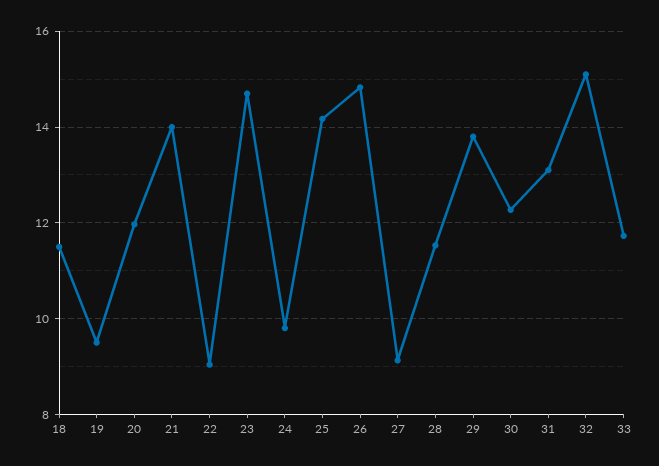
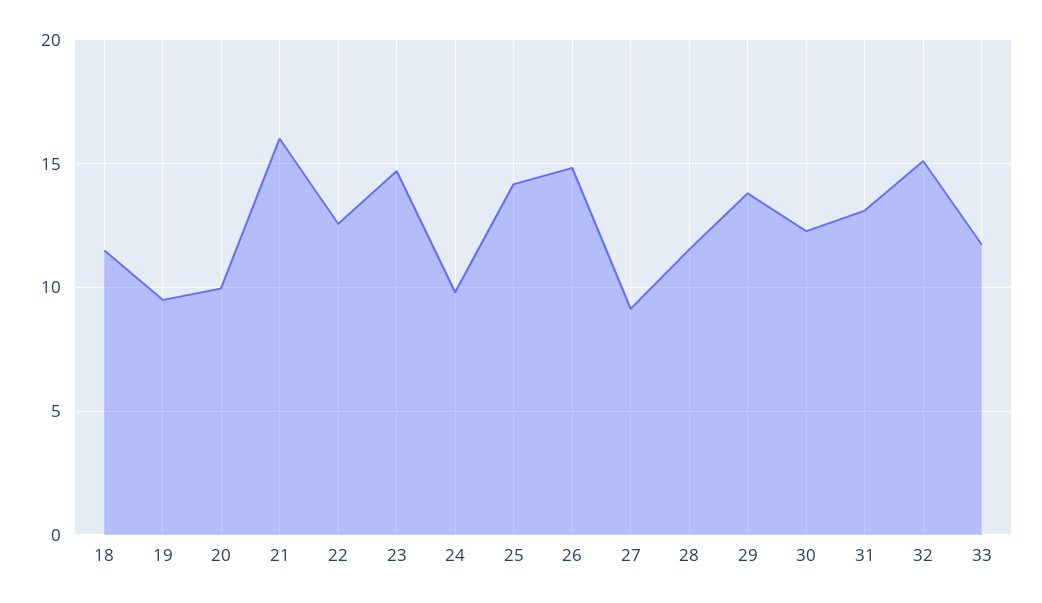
20: 12 -> 10
21: 14 -> 16
22: 9 -> 12.5

